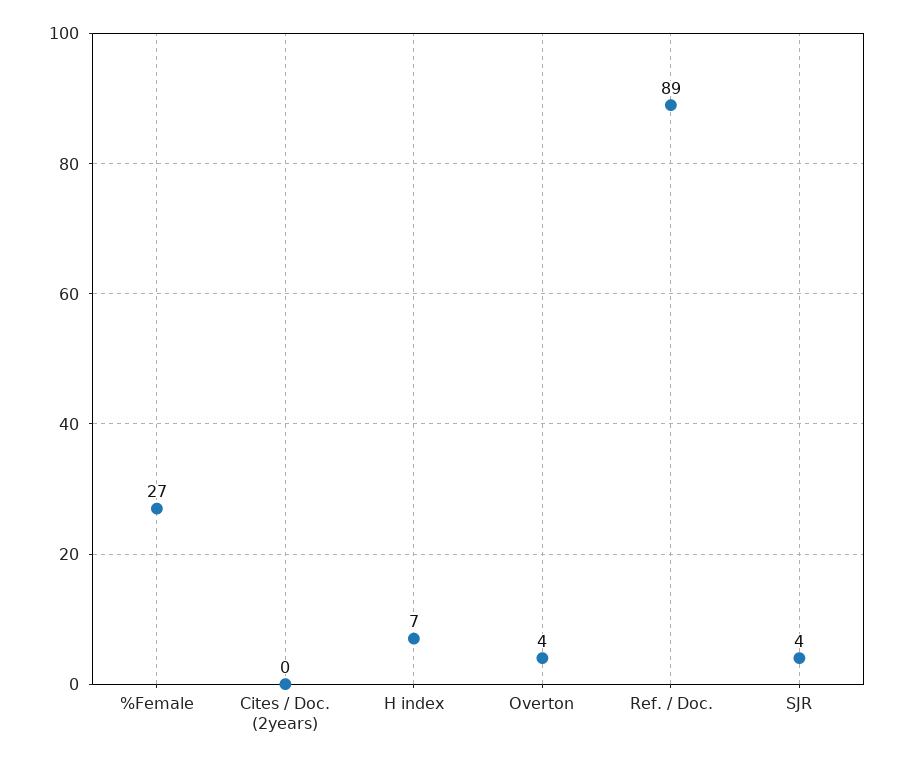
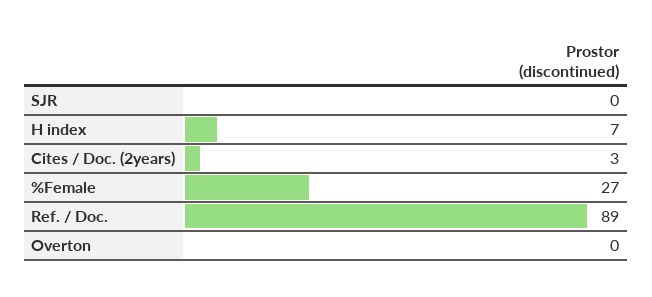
Cites / Doc. (2years): 0 -> 3
Overton: 4 -> 0
SJR: 4 -> 0

